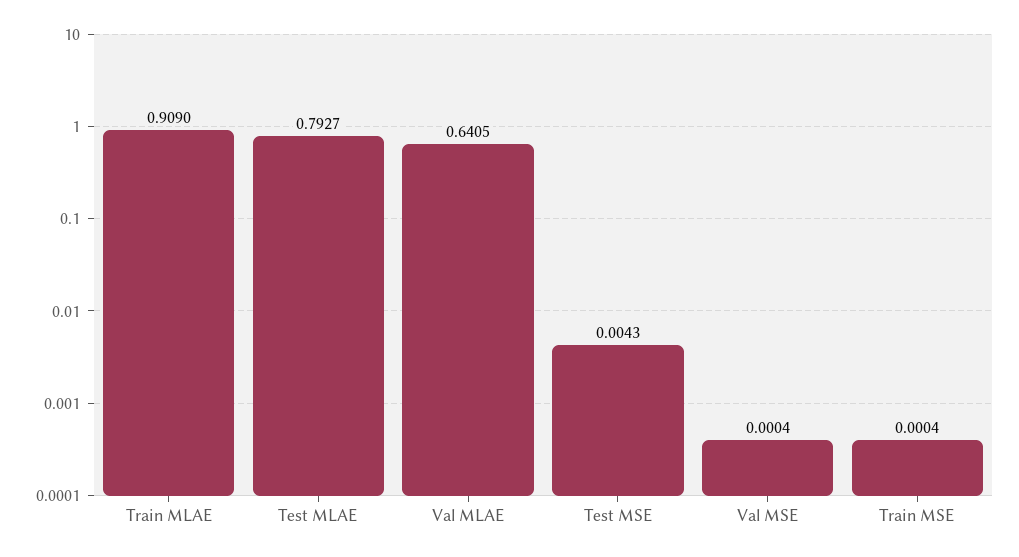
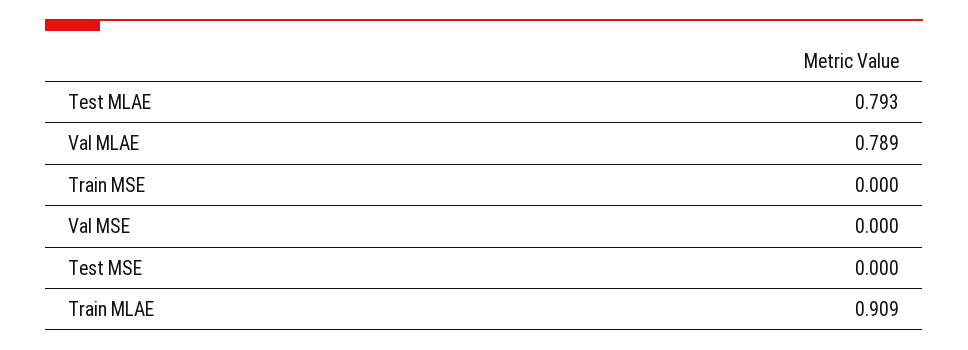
Val MLAE: 0.6405 -> 0.789
Test MSE: 0.0043 -> 0

